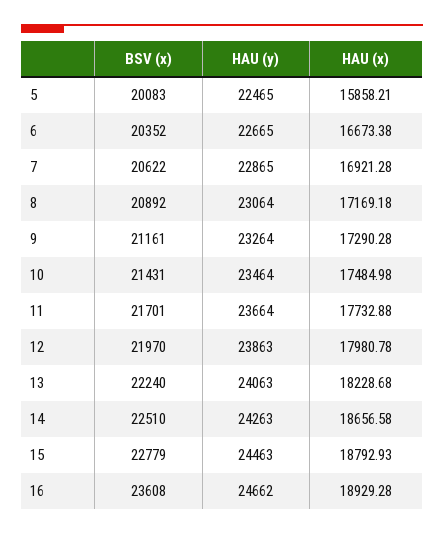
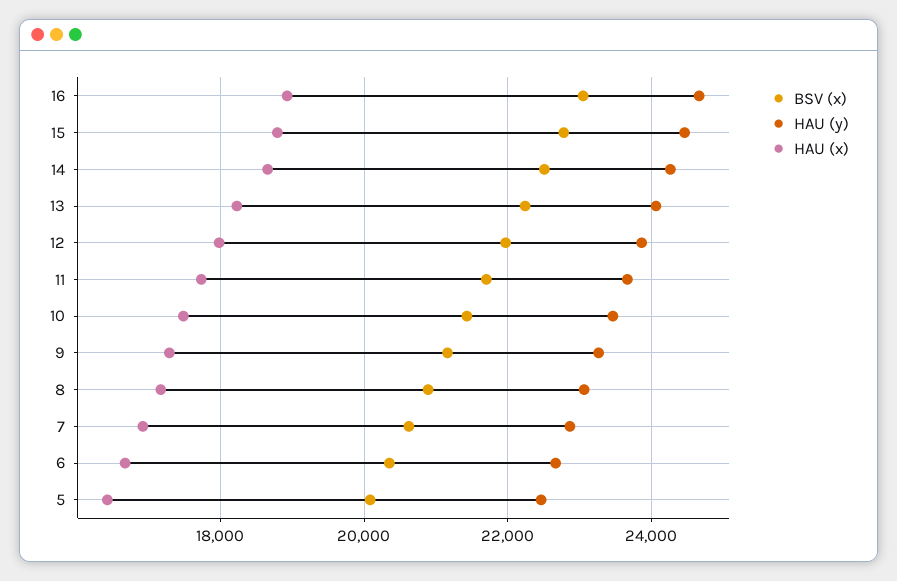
HAU (x), 5: 15858.21 -> 16400
BSV (x), 16: 23608 -> 23000

